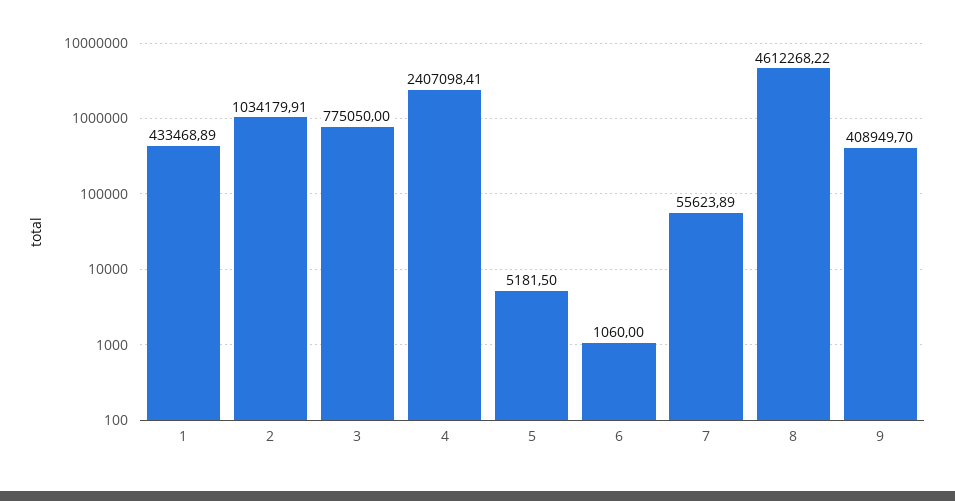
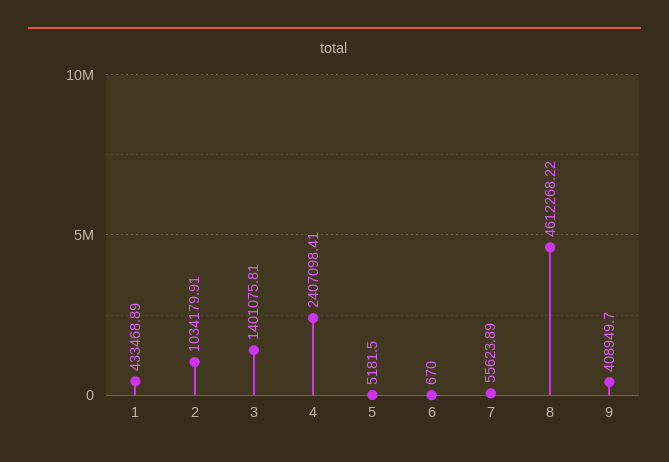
3: 775050 -> 1401075.81
6: 1060 -> 670

